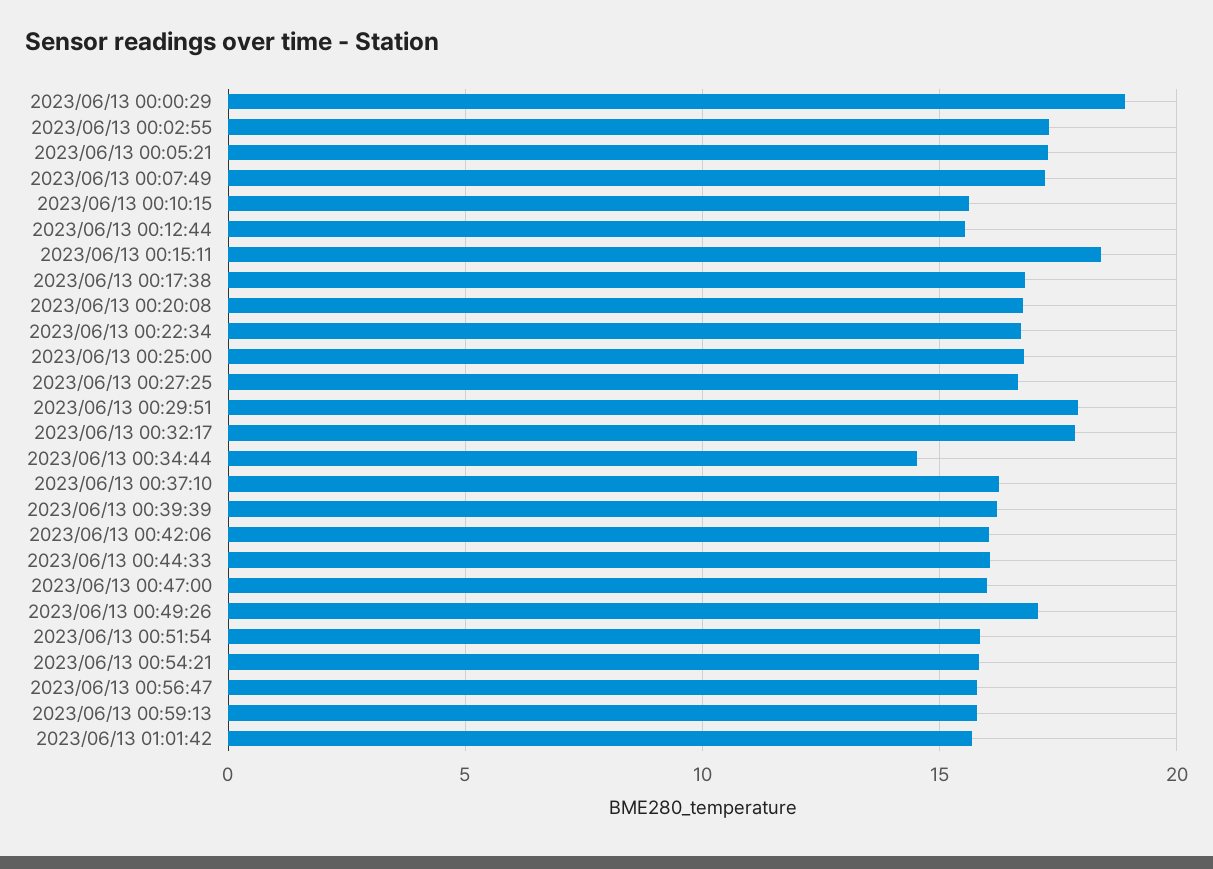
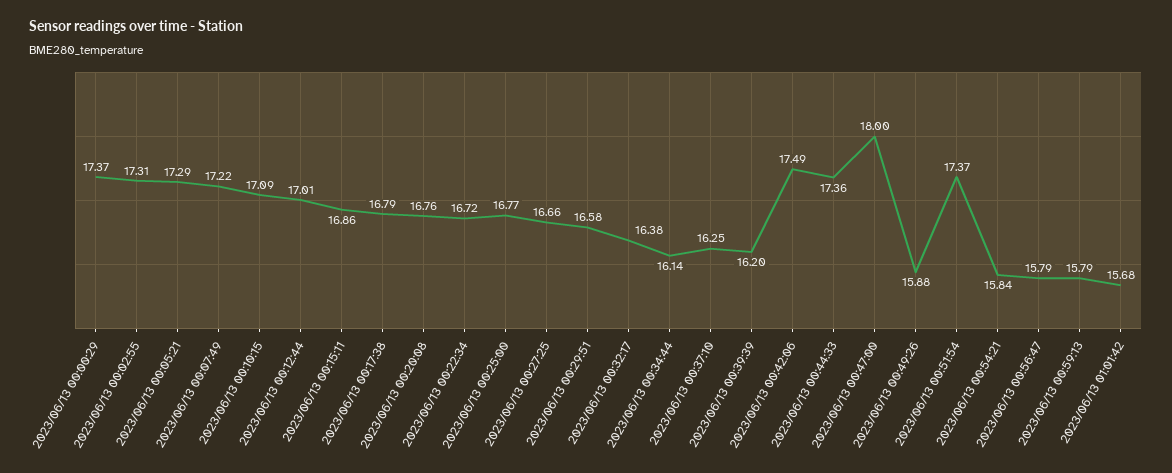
2023/06/13 00:00:29: 19 -> 17.37
2023/06/13 00:10:15: 15.5 -> 17.09
2023/06/13 00:12:44: 15.5 -> 17.01
2023/06/13 00:15:11: 18.5 -> 16.86
2023/06/13 00:29:51: 18 -> 16.58
2023/06/13 00:32:17: 18 -> 16.38
2023/06/13 00:34:44: 14.5 -> 16.14
2023/06/13 00:42:06: 16 -> 17.49
2023/06/13 00:44:33: 16 -> 17.36
2023/06/13 00:47:00: 16 -> 18
2023/06/13 00:49:26: 17 -> 15.88
2023/06/13 00:51:54: 16 -> 17.37

